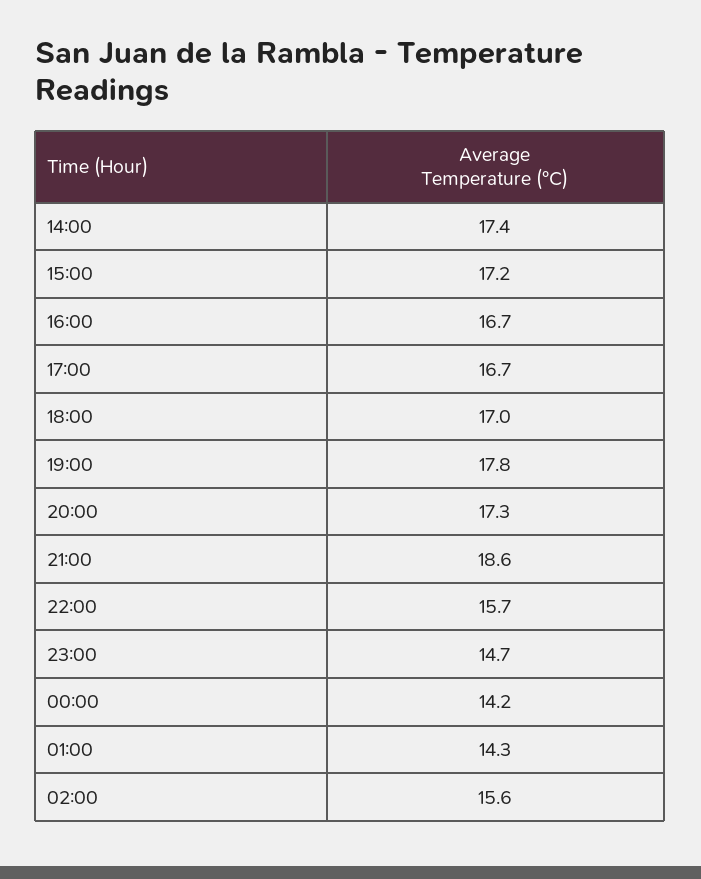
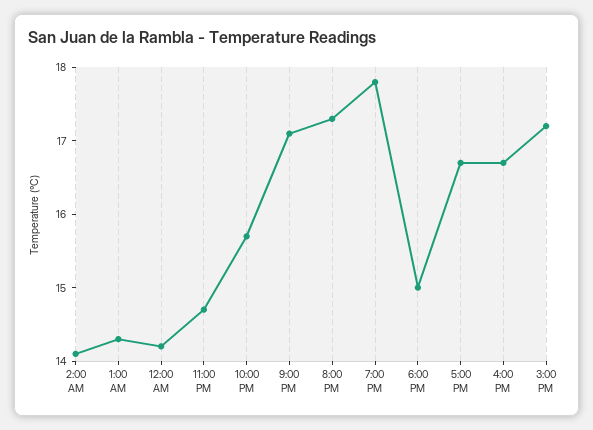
14:00: 17.4 -> none
18:00: 17 -> 15
21:00: 18.6 -> 17
02:00: 15.6 -> 14

